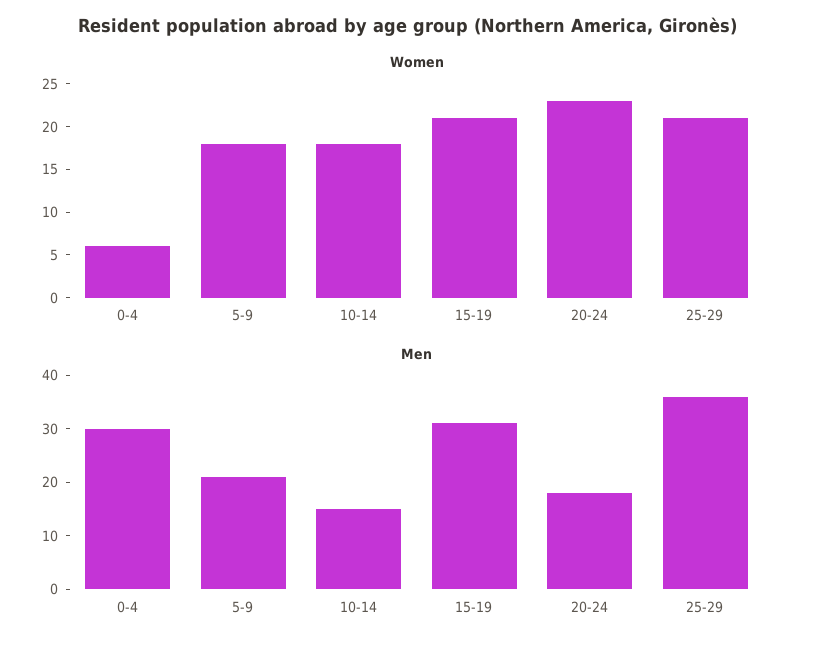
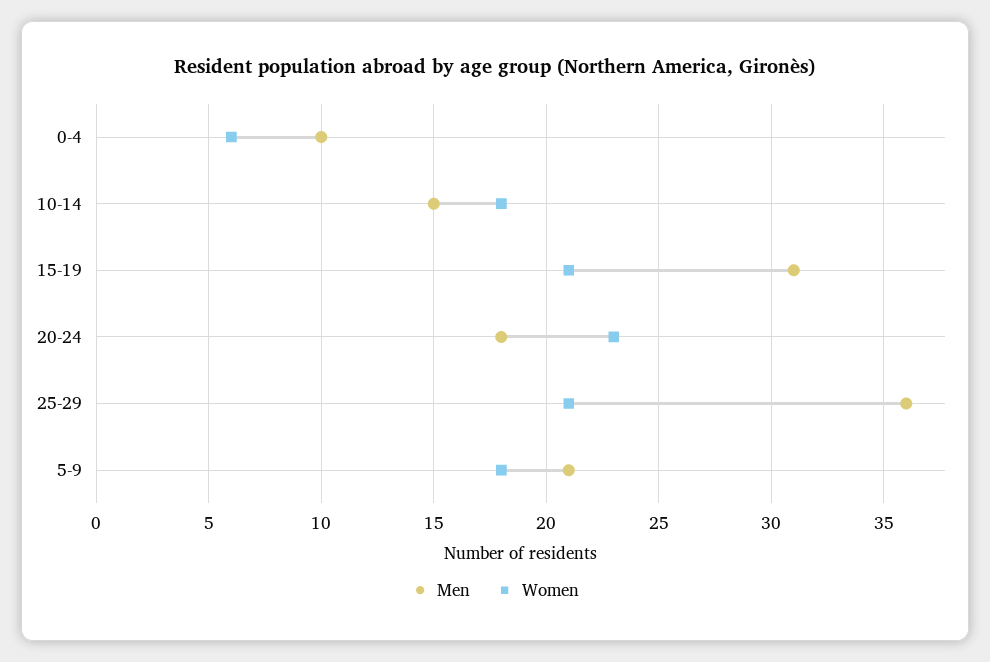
Men, 0-4: 30 -> 10

